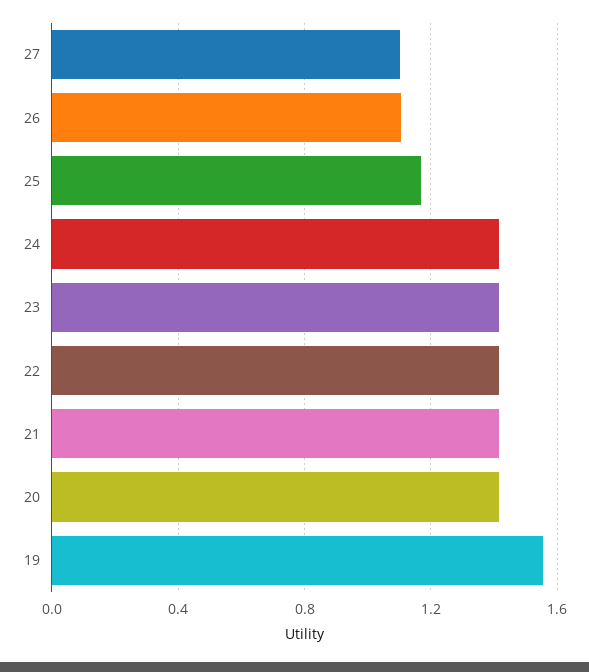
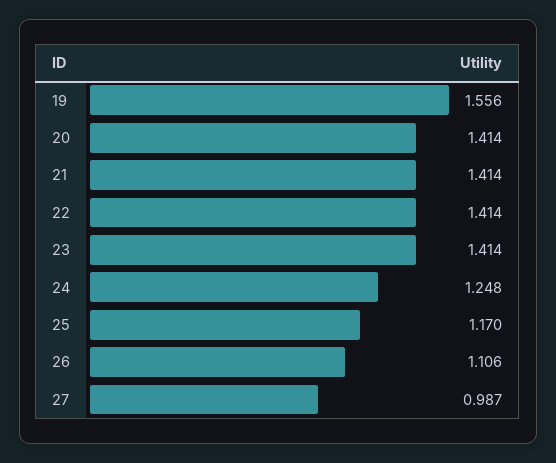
27: 1.1 -> 0.987
24: 1.4 -> 1.248

